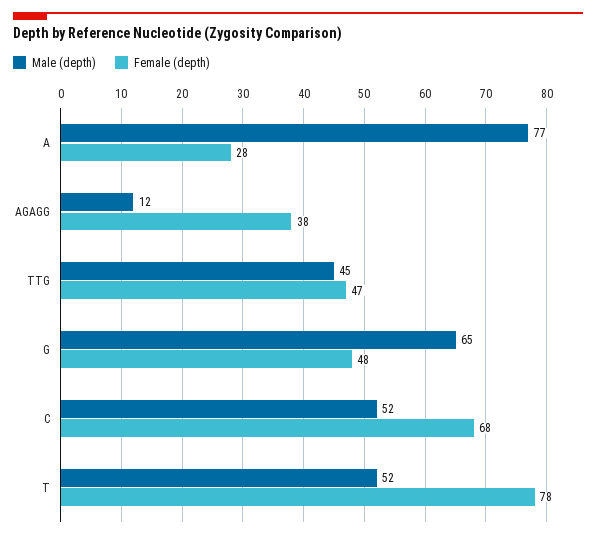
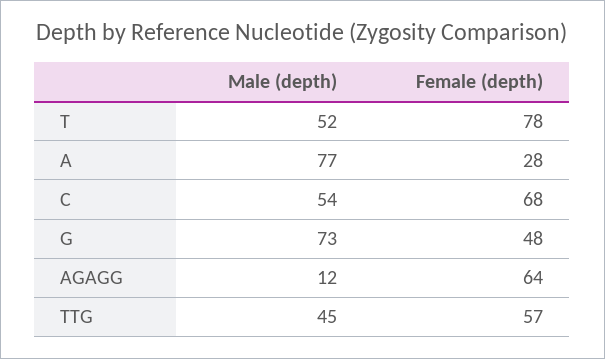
Female (depth), AGAGG: 38 -> 64
Female (depth), TTG: 47 -> 57
Male (depth), G: 65 -> 73
Male (depth), C: 52 -> 54

